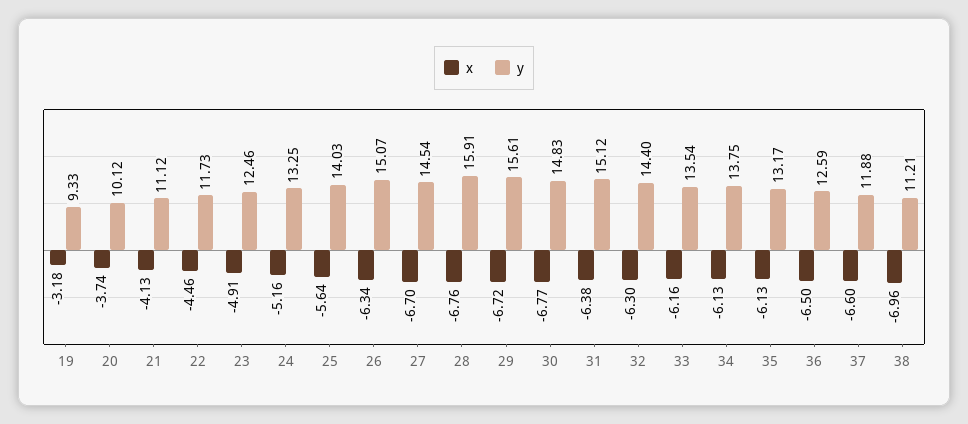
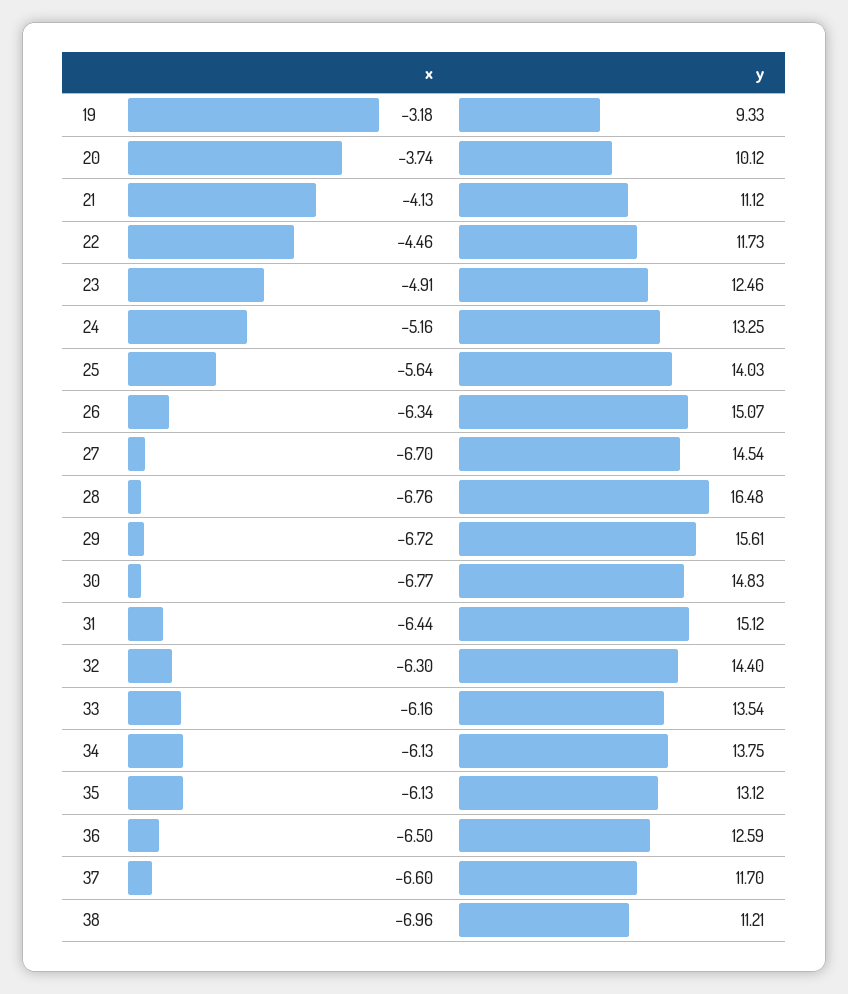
y, 28: 15.91 -> 16.48
x, 31: -6.38 -> -6.44
y, 35: 13.17 -> 13.12
y, 37: 11.88 -> 11.7

